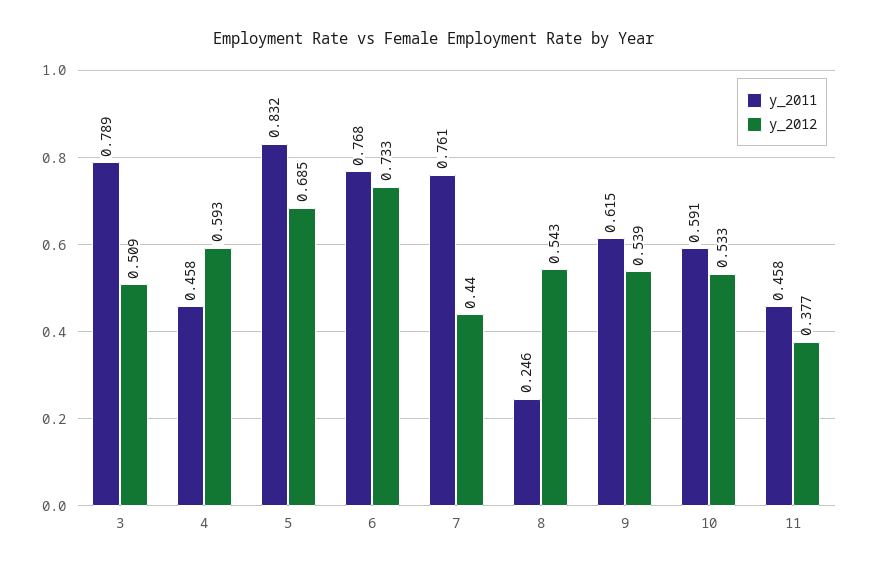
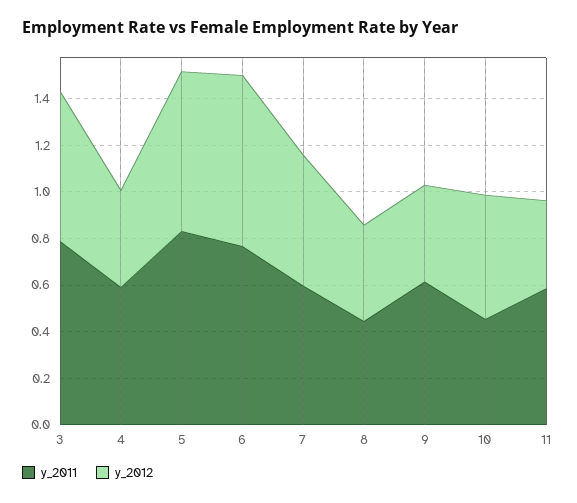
y_2012, 3: 0.509 -> 0.65
y_2011, 4: 0.458 -> 0.6
y_2012, 4: 0.593 -> 0.4
y_2011, 7: 0.761 -> 0.6
y_2012, 7: 0.44 -> 0.55
y_2011, 8: 0.246 -> 0.45
y_2012, 8: 0.543 -> 0.4
y_2012, 9: 0.539 -> 0.4
y_2011, 10: 0.591 -> 0.45
y_2011, 11: 0.458 -> 0.6

